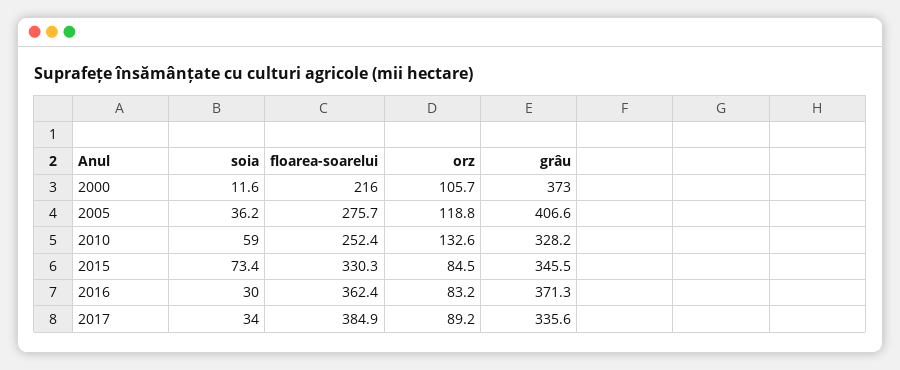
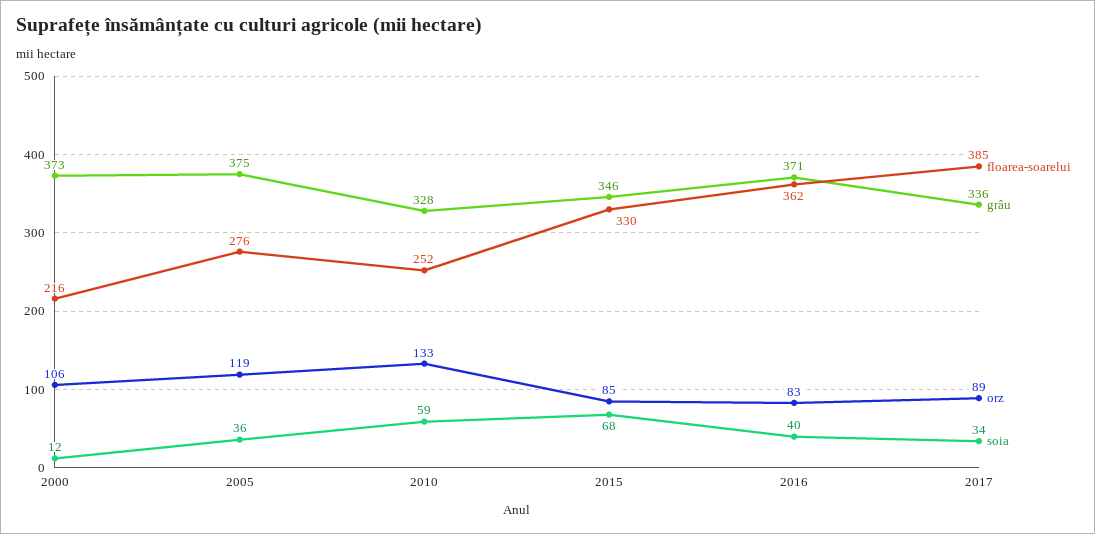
grâu, 2005: 406.6 -> 375
soia, 2015: 73.4 -> 68
soia, 2016: 30 -> 40

